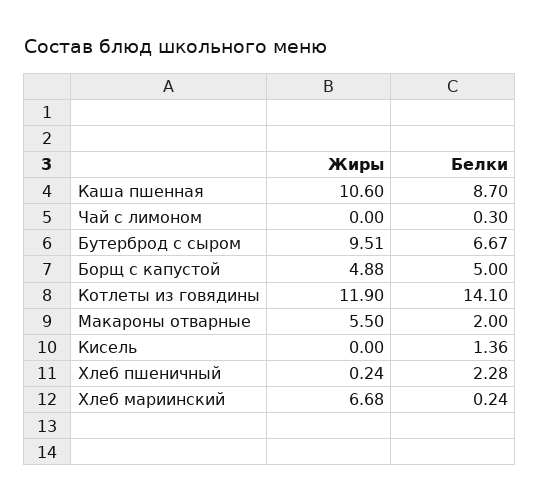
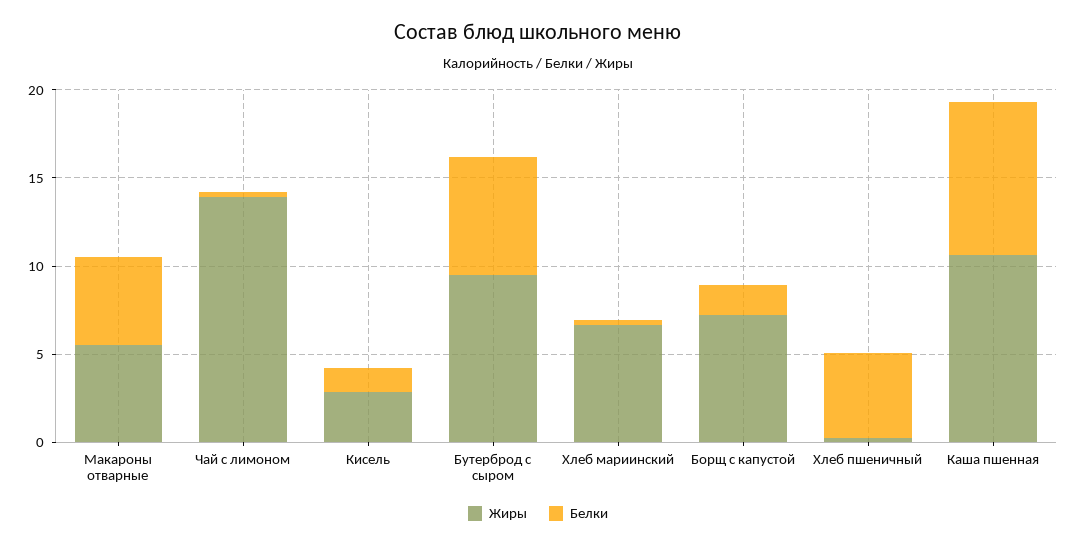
Жиры, Чай с лимоном: 0 -> 14
Жиры, Борщ с капустой: 4.88 -> 7
Белки, Борщ с капустой: 5 -> 2
Жиры, Котлеты из говядины: 11.9 -> none
Белки, Котлеты из говядины: 14.1 -> none
Белки, Макароны отварные: 2 -> 5
Жиры, Кисель: 0 -> 3
Белки, Хлеб пшеничный: 2.28 -> 5

